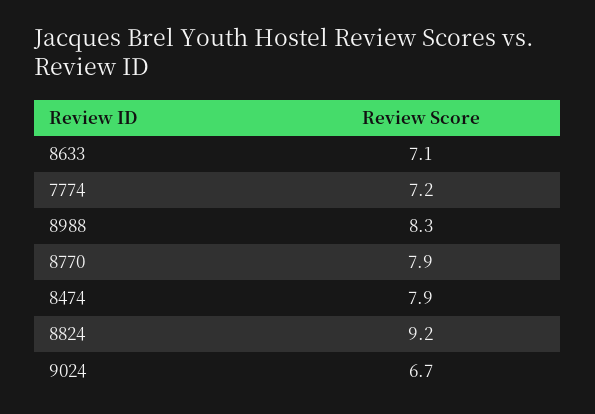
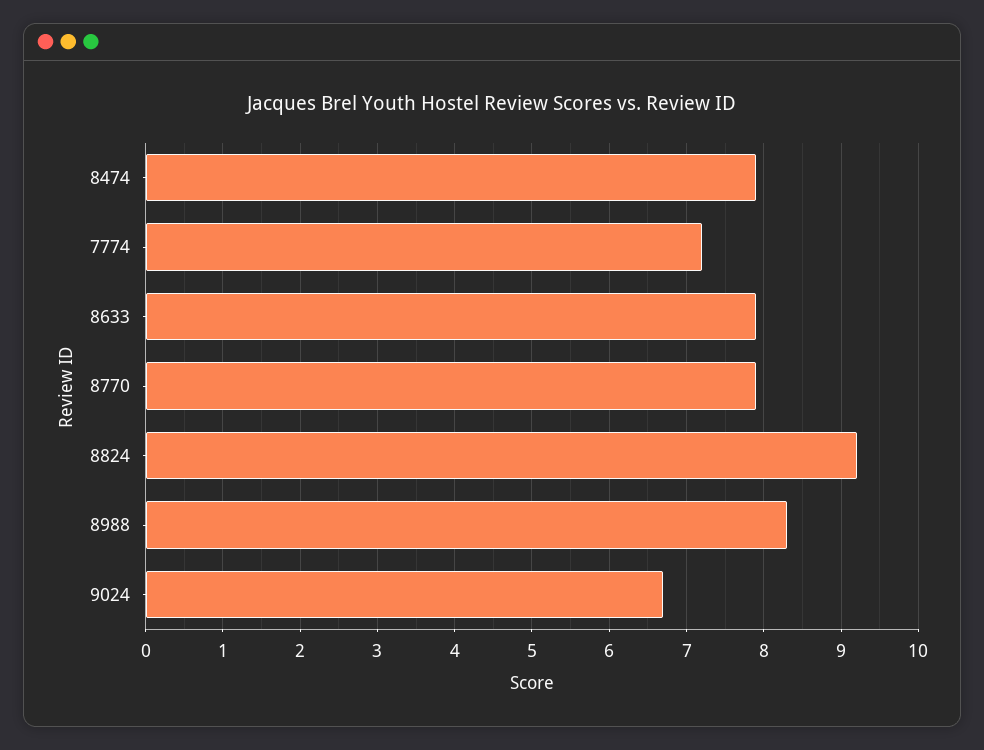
8633: 7.1 -> 7.9

